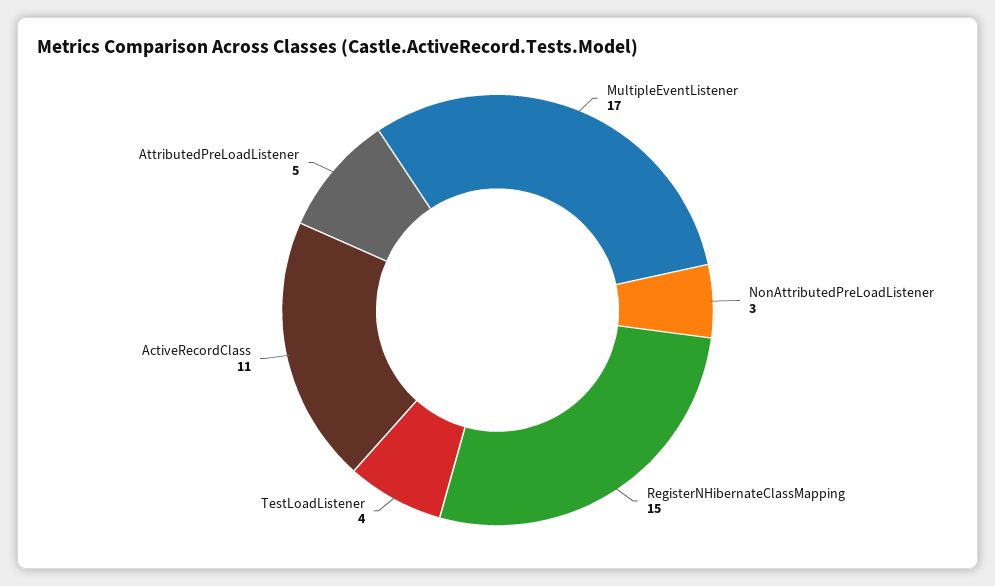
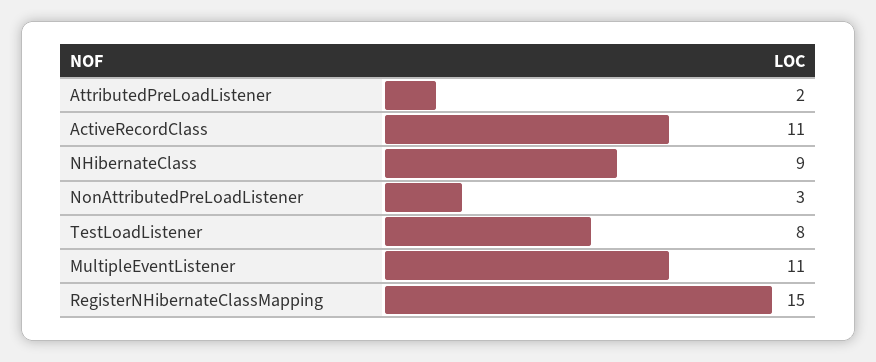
MultipleEventListener: 17 -> 11
TestLoadListener: 4 -> 8
AttributedPreLoadListener: 5 -> 2
NHibernateClass: none -> 9

